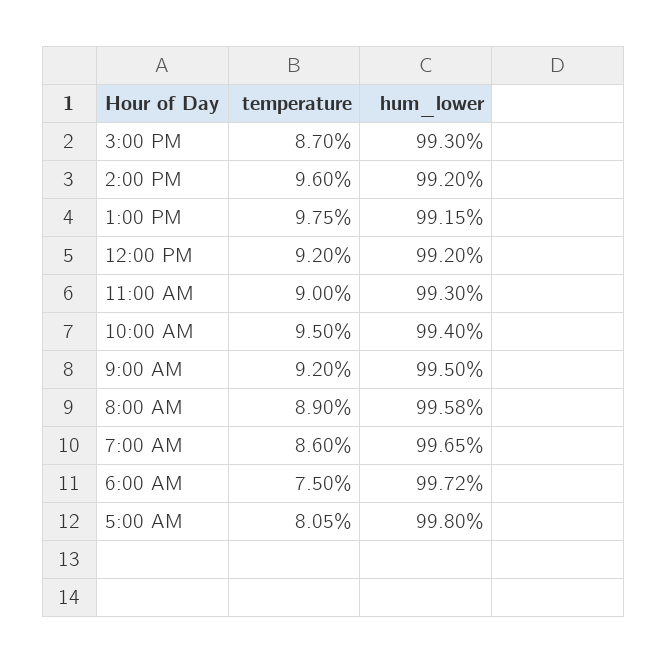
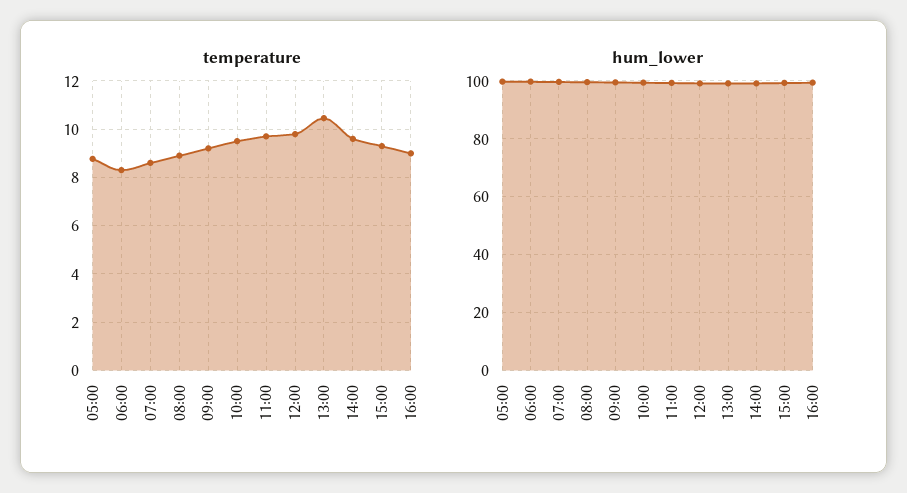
temperature, 3:00 PM: 8.7 -> 9.25
temperature, 1:00 PM: 9.75 -> 10.5
temperature, 12:00 PM: 9.2 -> 9.75
temperature, 11:00 AM: 9 -> 9.75
temperature, 6:00 AM: 7.5 -> 8.25
temperature, 5:00 AM: 8.05 -> 8.75
temperature, 16:00: none -> 9
hum_lower, 16:00: none -> 100

